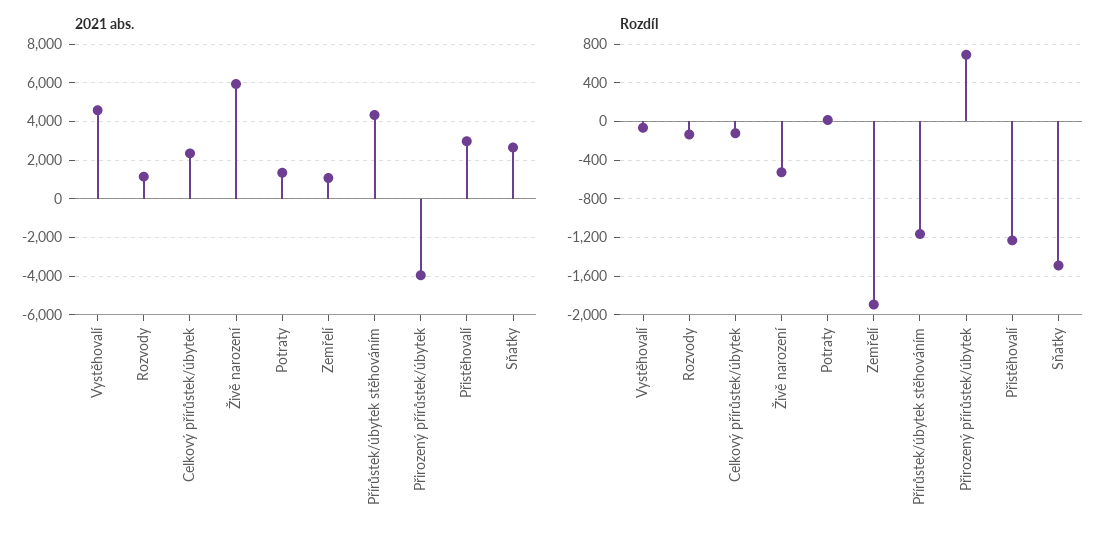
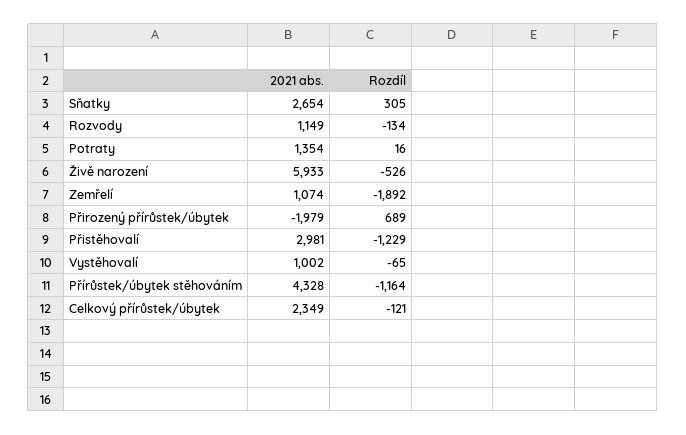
2021 abs., Vystěhovalí: 4500 -> 1002
2021 abs., Přirozený přírůstek/úbytek: -4000 -> -1979
Rozdíl, Sňatky: -1500 -> 305

